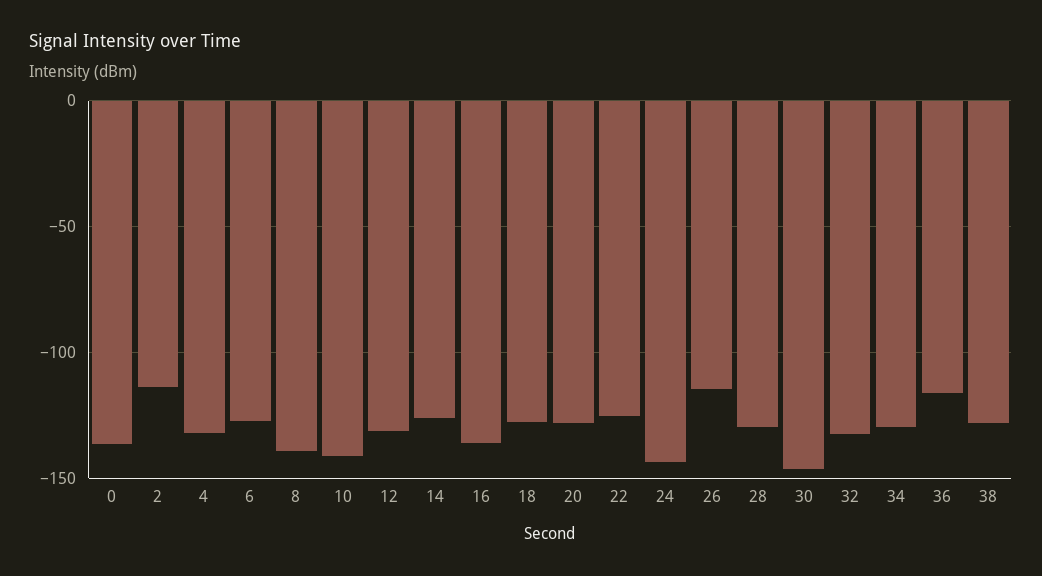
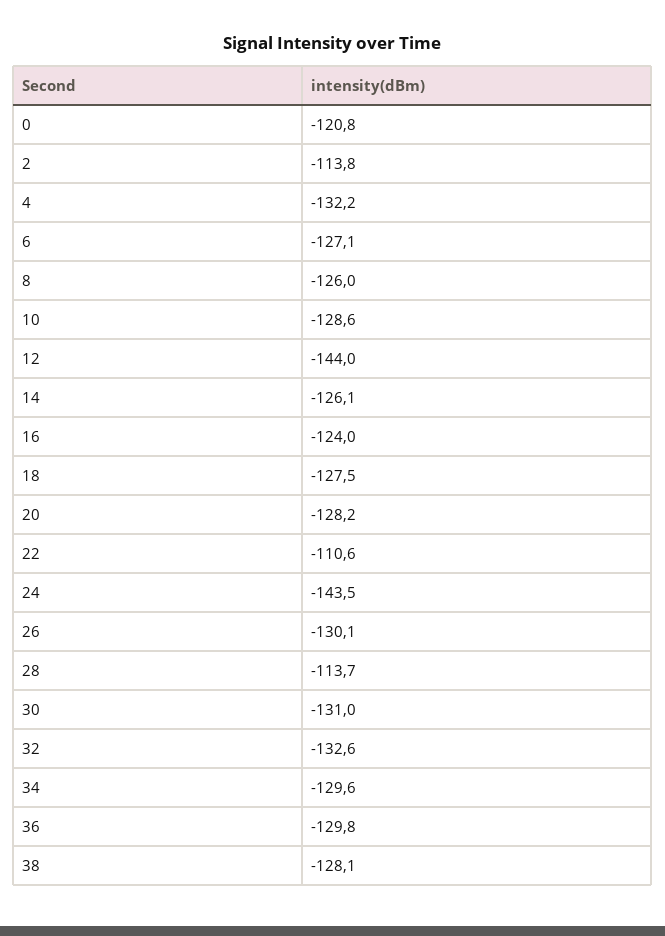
0: -135 -> -120.8
8: -140 -> -126
10: -140 -> -128.6
12: -130 -> -144
16: -135 -> -124
22: -125 -> -110.6
26: -115 -> -130.1
28: -130 -> -113.7
30: -145 -> -131
36: -115 -> -129.8

